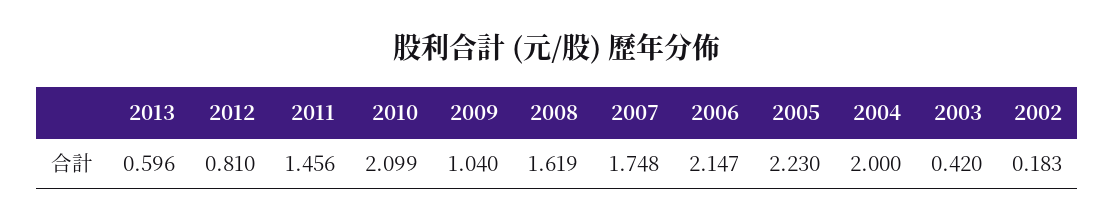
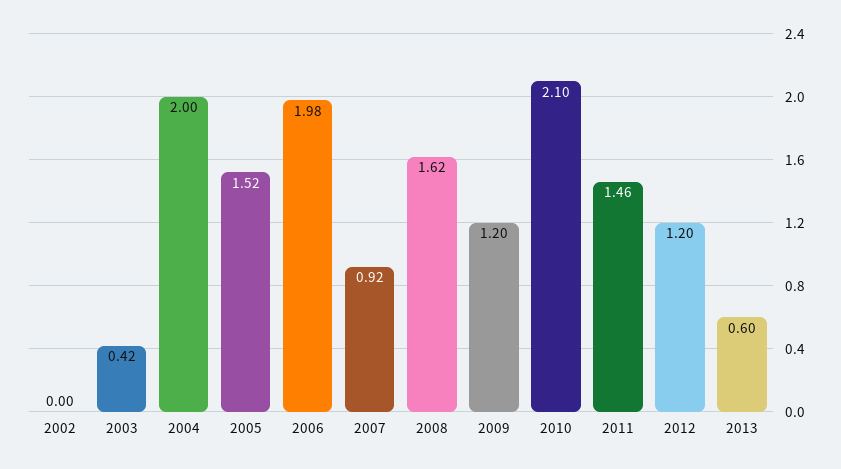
2012: 0.81 -> 1.2
2009: 1.04 -> 1.2
2007: 1.748 -> 0.92
2006: 2.147 -> 1.98
2005: 2.23 -> 1.52
2002: 0.183 -> 0

